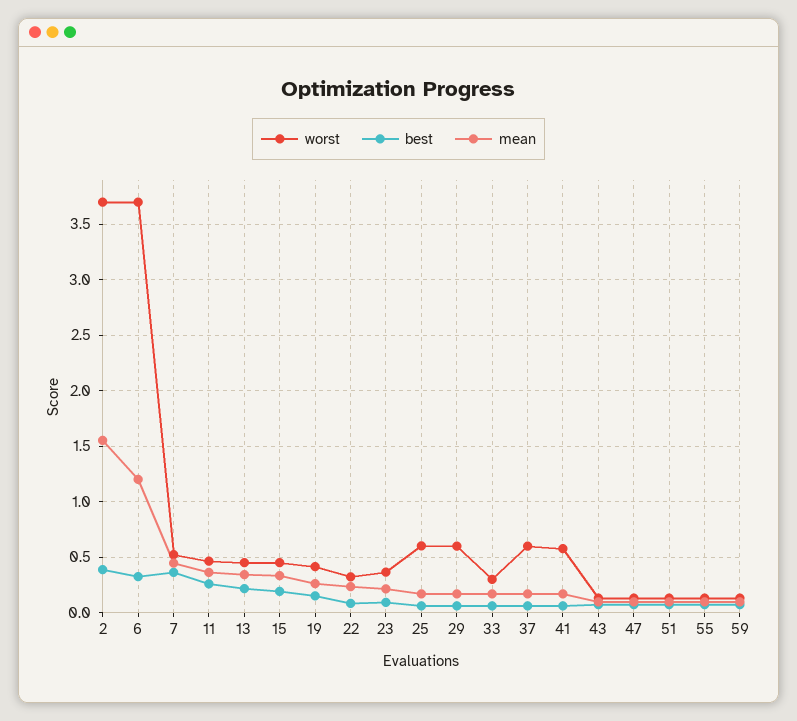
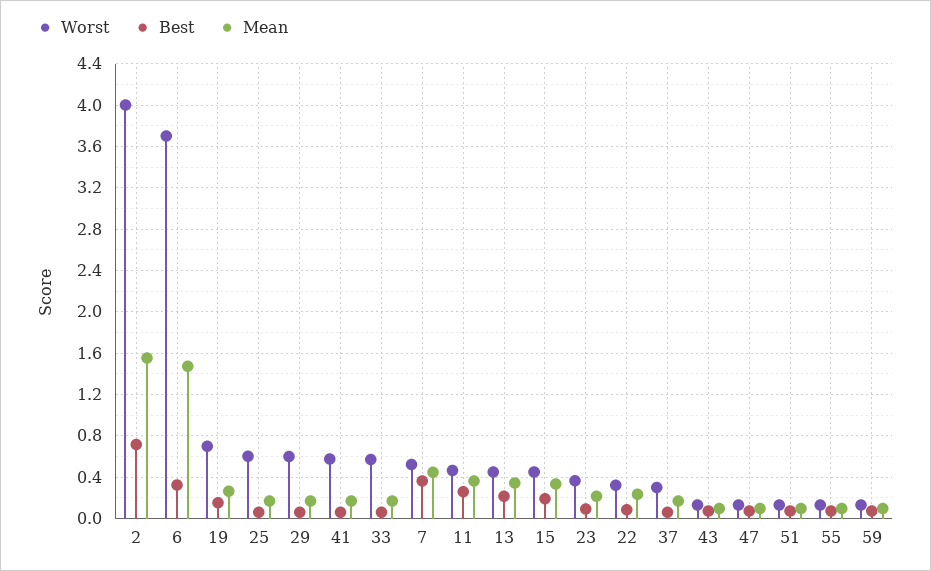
worst, 2: 3.7 -> 4
best, 2: 0.4 -> 0.7
mean, 6: 1.2 -> 1.5
worst, 19: 0.4 -> 0.7
worst, 33: 0.3 -> 0.6
worst, 37: 0.6 -> 0.3

